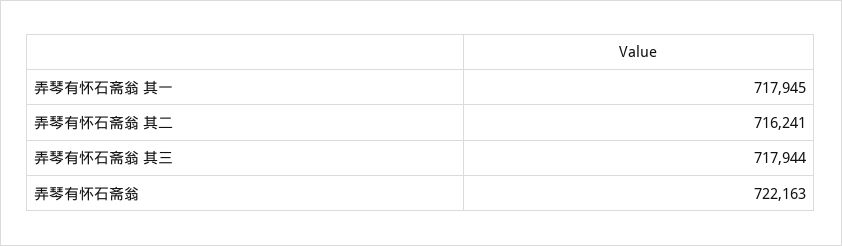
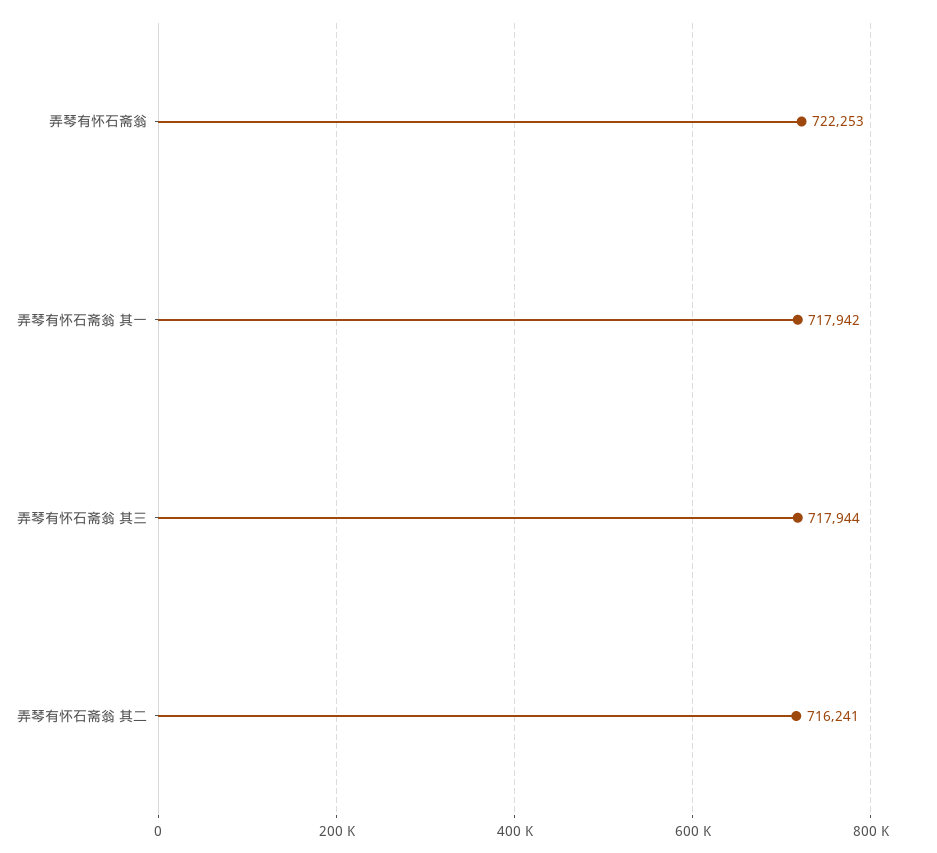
弄琴有怀石斋翁 其一: 717945 -> 717942
弄琴有怀石斋翁: 722163 -> 722253

